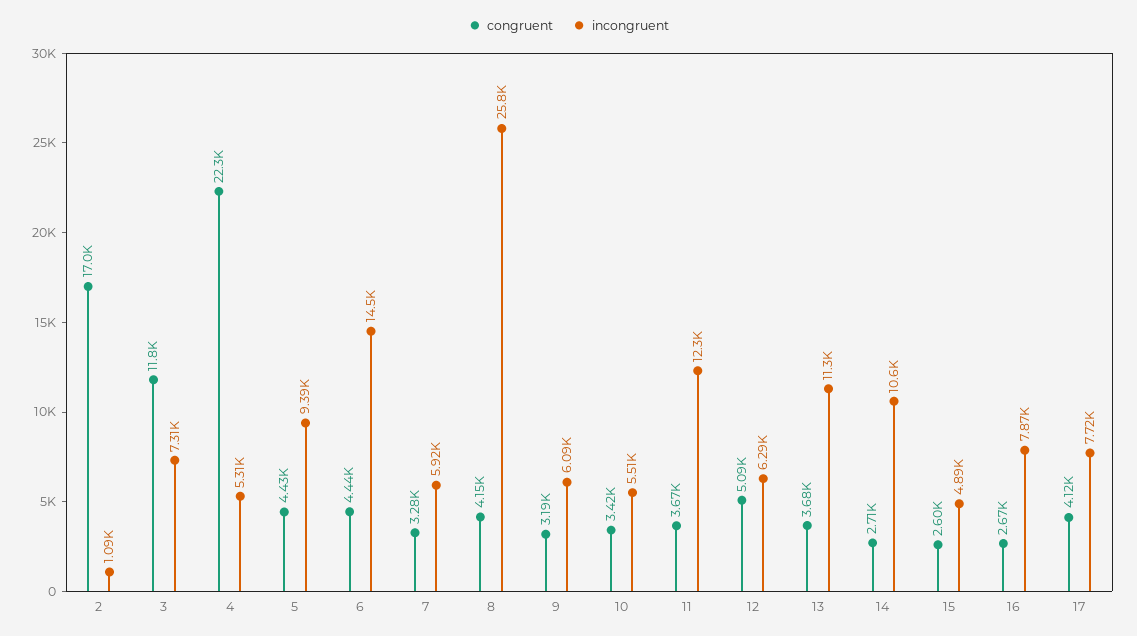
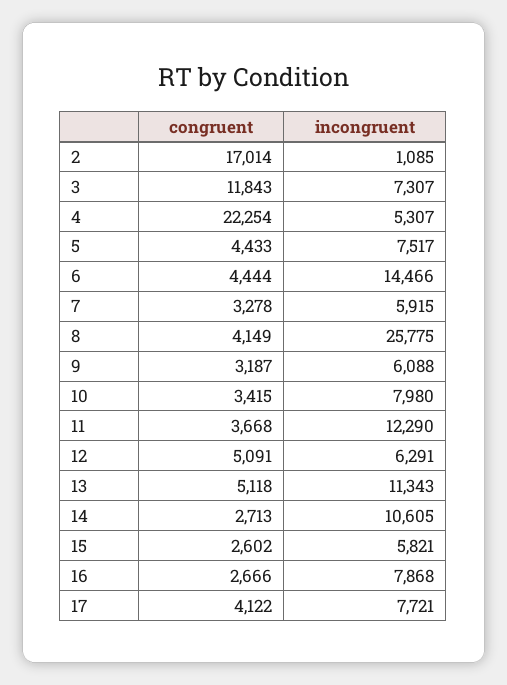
incongruent, 5: 9390 -> 7517
incongruent, 10: 5510 -> 7980
congruent, 13: 3680 -> 5118
incongruent, 15: 4890 -> 5821

